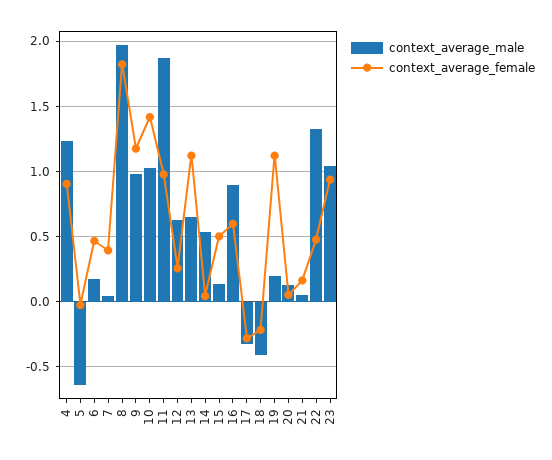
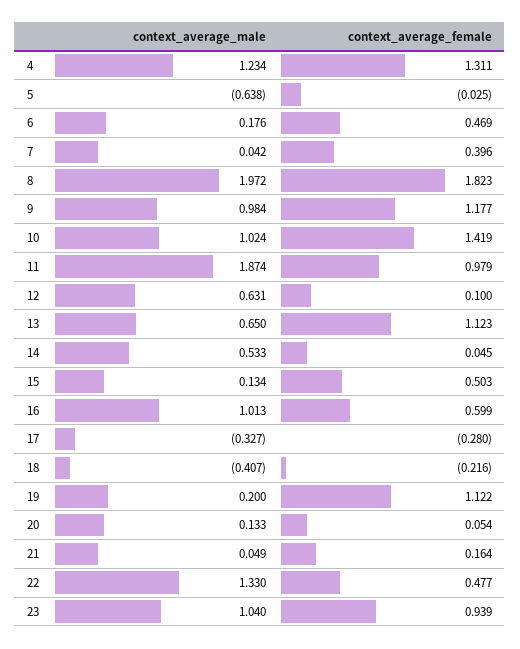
context_average_female, 4: 0.9 -> 1.311
context_average_female, 12: 0.25 -> 0.1
context_average_male, 16: 0.9 -> 1.013

